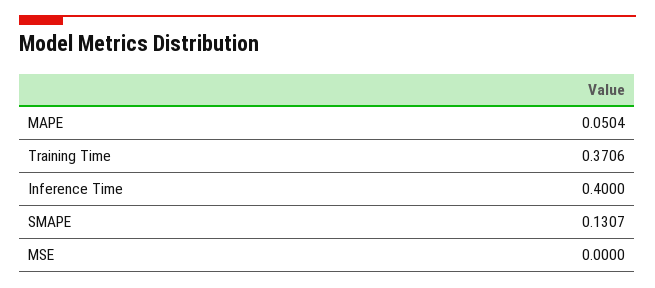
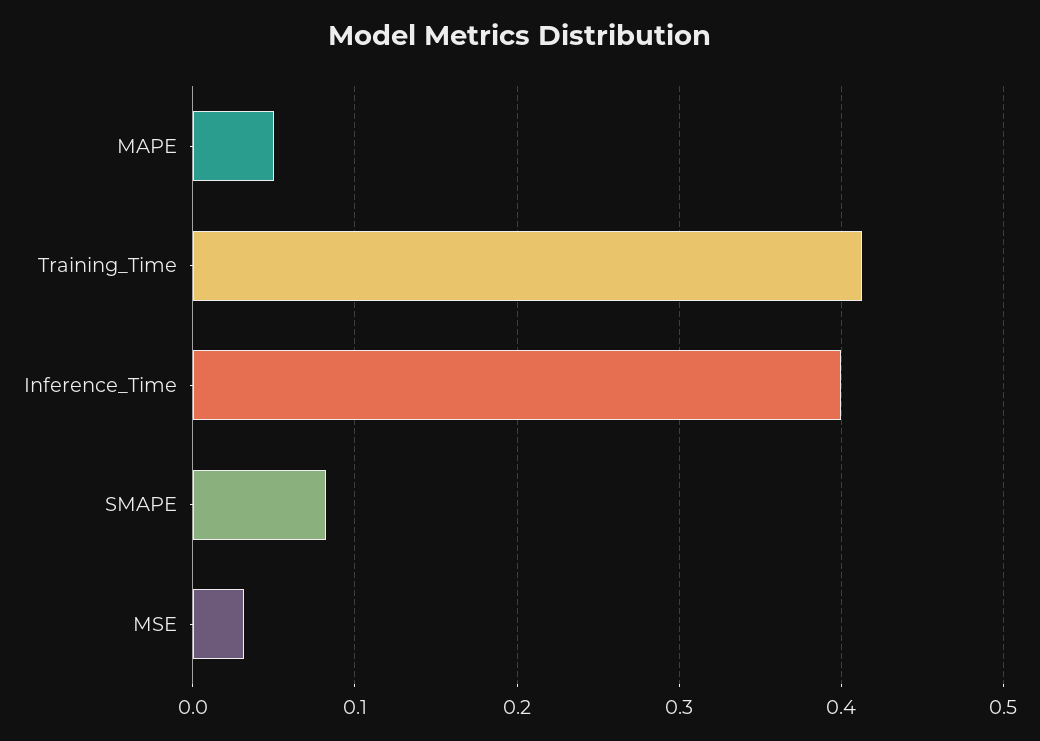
Training Time: 0.3706 -> 0.41
SMAPE: 0.1307 -> 0.08
MSE: 0 -> 0.03

